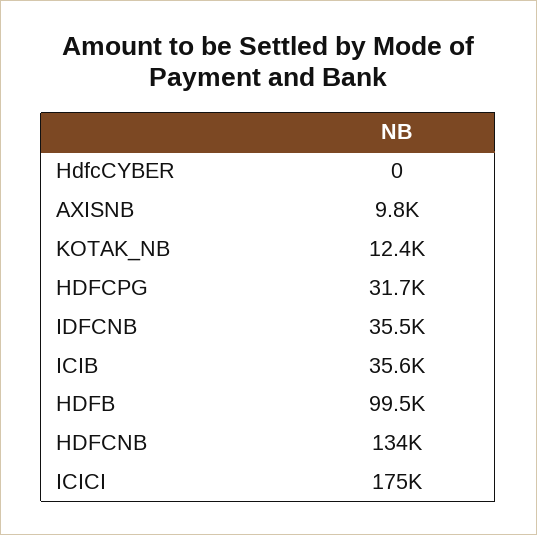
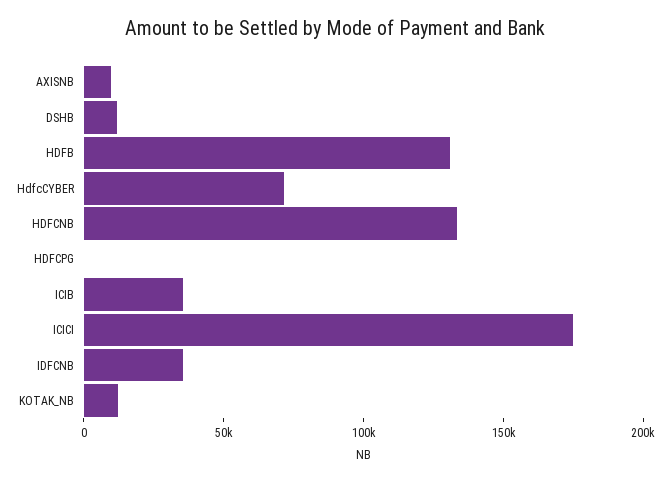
HdfcCYBER: 0 -> 70000
HDFCPG: 31700 -> 0
HDFB: 99500 -> 130000
DSHB: none -> 10000

